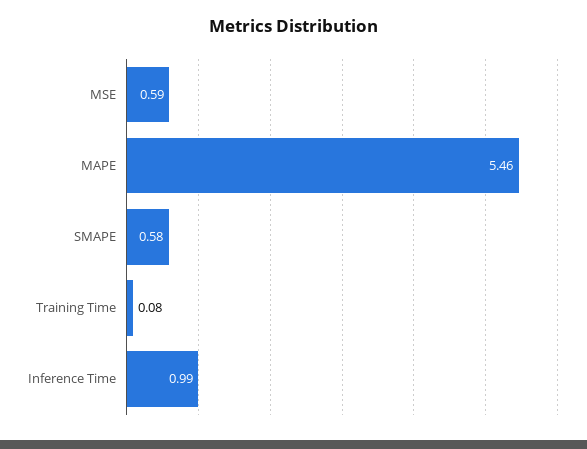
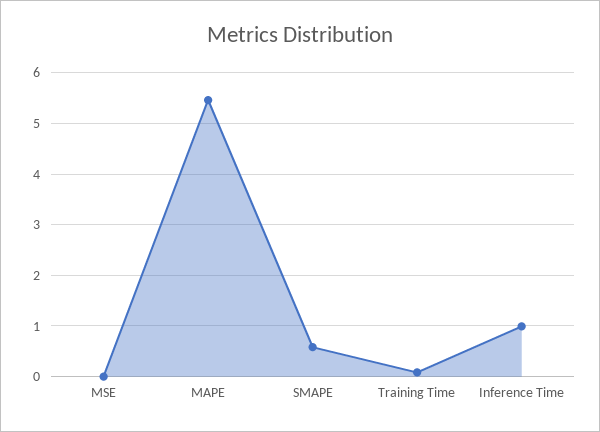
MSE: 0.59 -> 0

